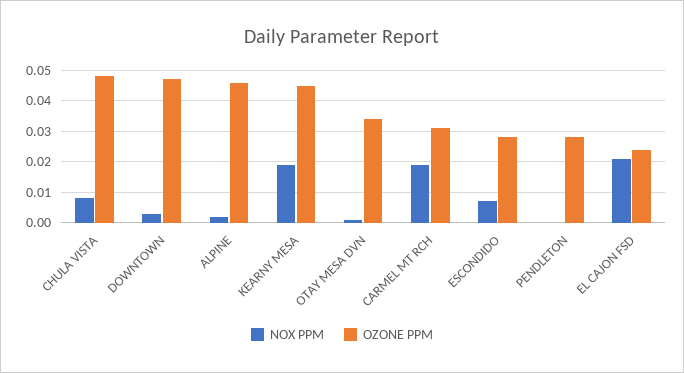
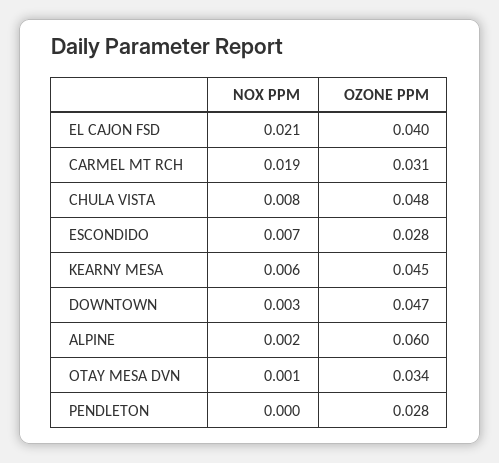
OZONE PPM, ALPINE: 0.045 -> 0.06
NOX PPM, KEARNY MESA: 0.02 -> 0.006
OZONE PPM, EL CAJON FSD: 0.025 -> 0.04

